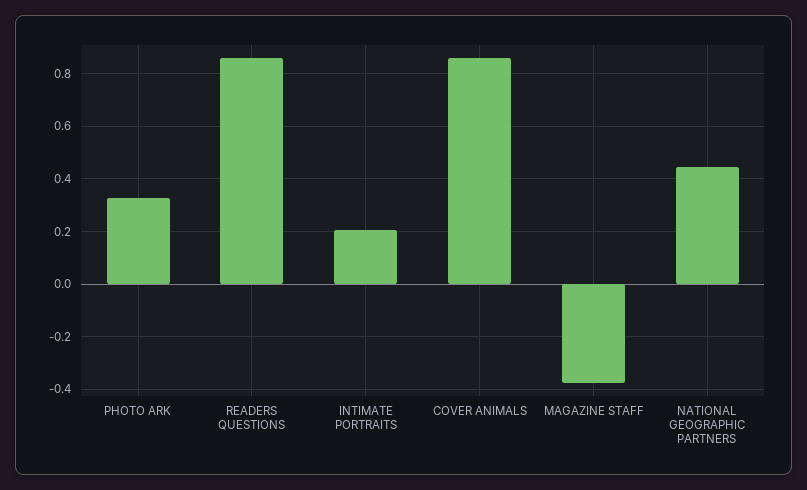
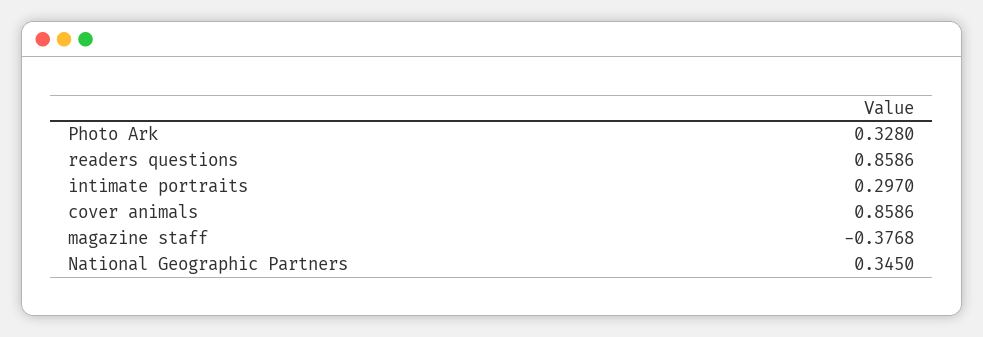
INTIMATE PORTRAITS: 0.2 -> 0.297
NATIONAL GEOGRAPHIC PARTNERS: 0.45 -> 0.345

